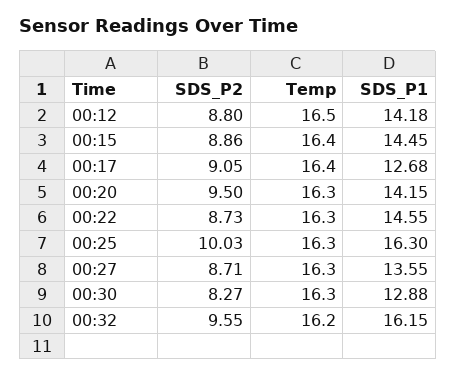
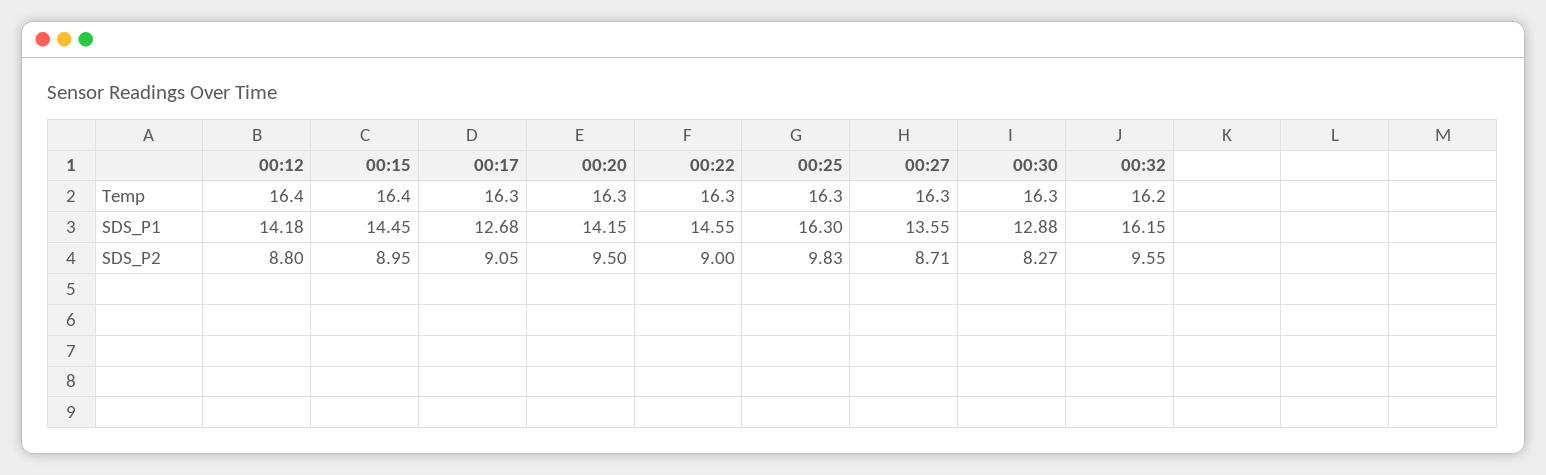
Temp, 00:12: 16.5 -> 16.4
SDS_P2, 00:15: 8.86 -> 8.95
Temp, 00:17: 16.4 -> 16.3
SDS_P2, 00:22: 8.73 -> 9
SDS_P2, 00:25: 10.03 -> 9.83

